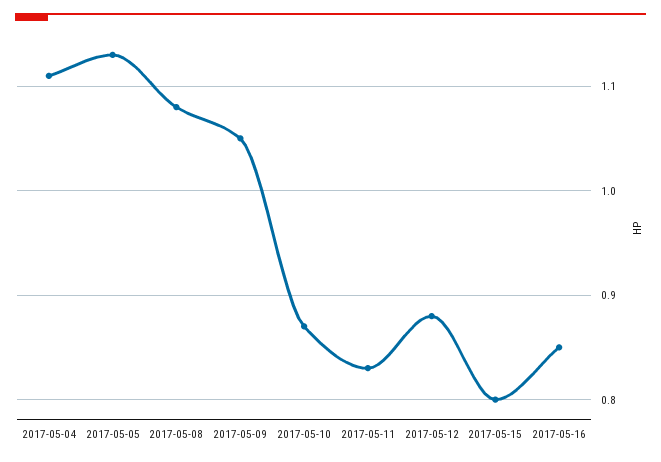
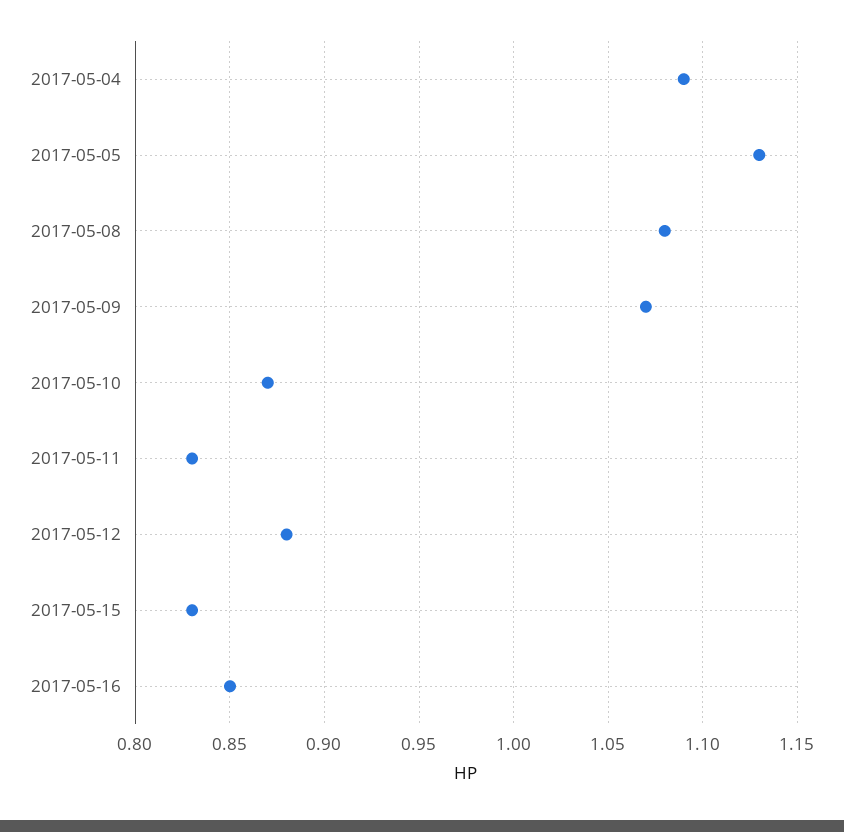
2017-05-04: 1.11 -> 1.09
2017-05-09: 1.05 -> 1.07
2017-05-15: 0.8 -> 0.83

